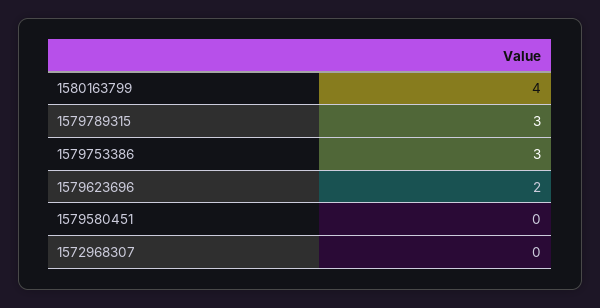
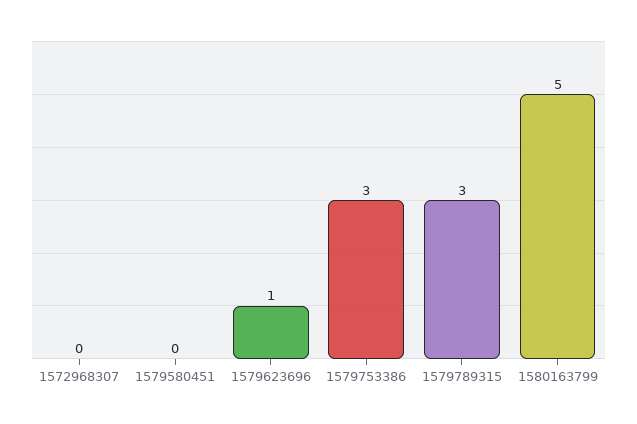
1580163799: 4 -> 5
1579623696: 2 -> 1

